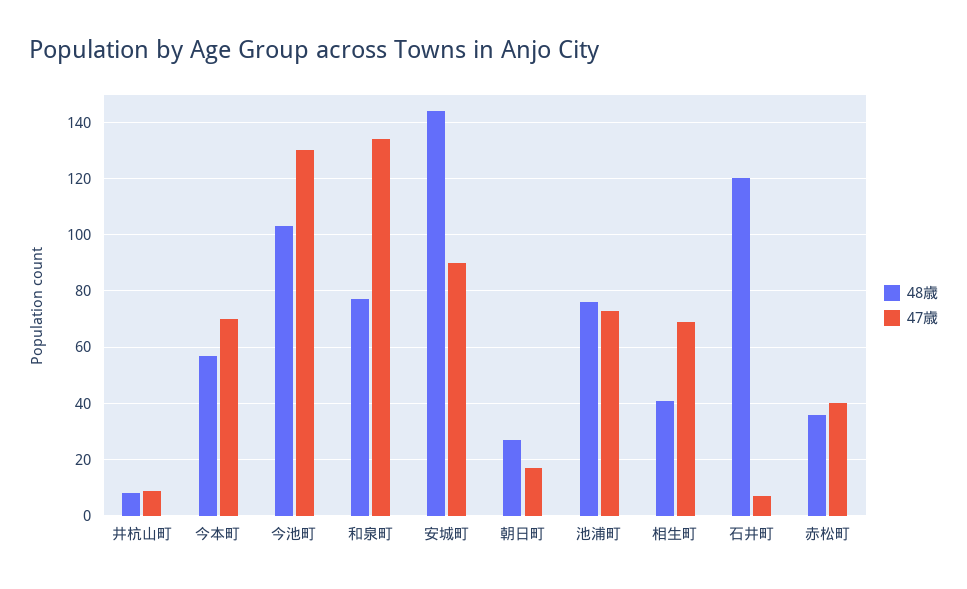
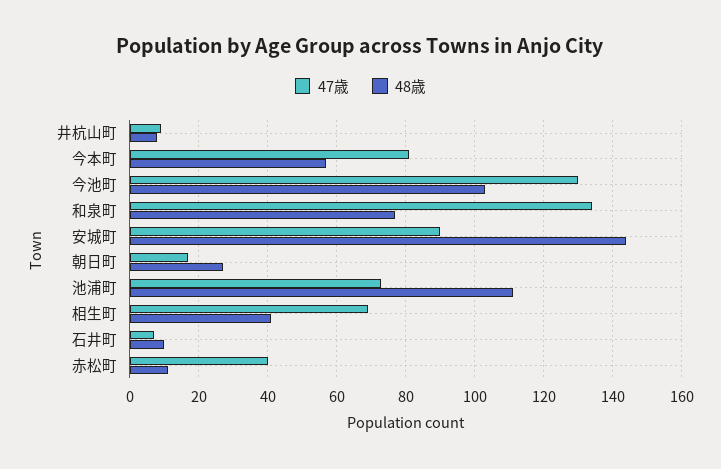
47歳, 今本町: 70 -> 80
48歳, 池浦町: 75 -> 110
48歳, 石井町: 120 -> 10
48歳, 赤松町: 35 -> 10

